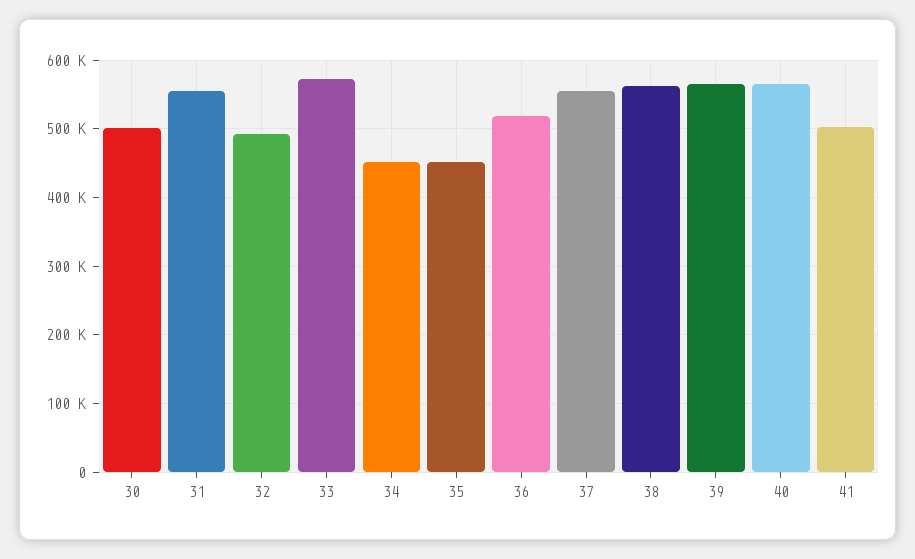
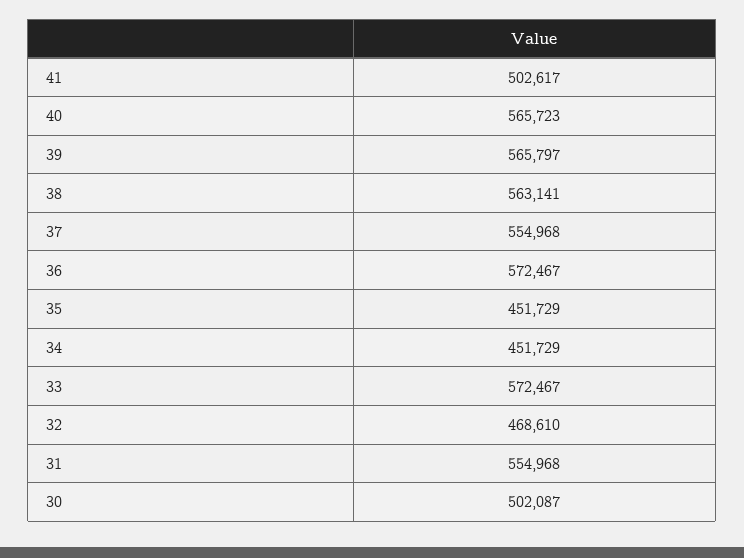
32: 490000 -> 468610
36: 520000 -> 572467

